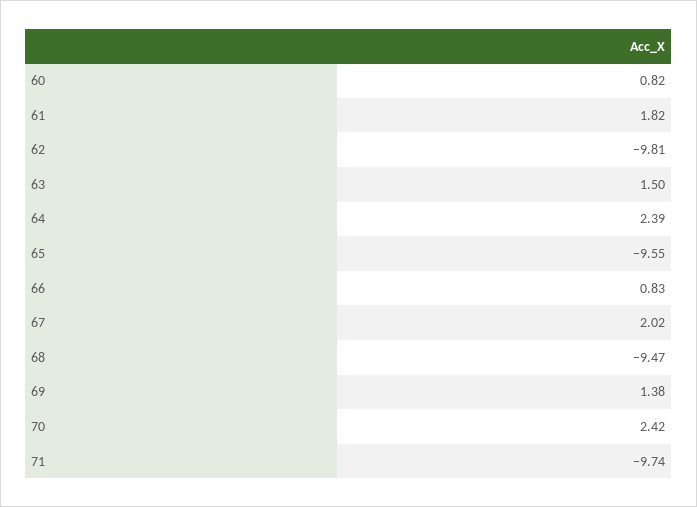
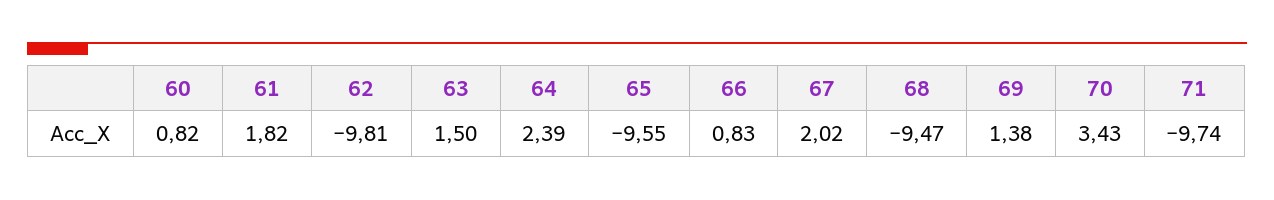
70: 2.42 -> 3.43

